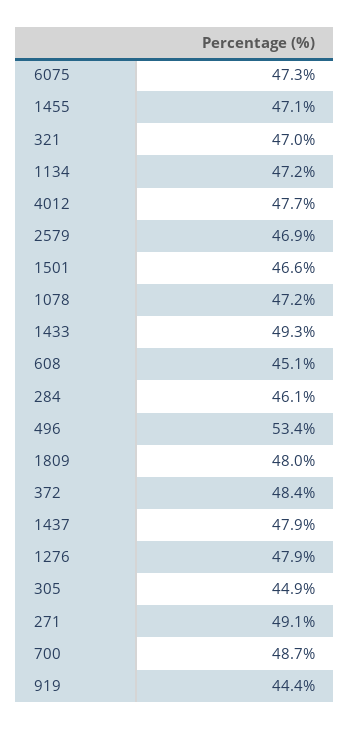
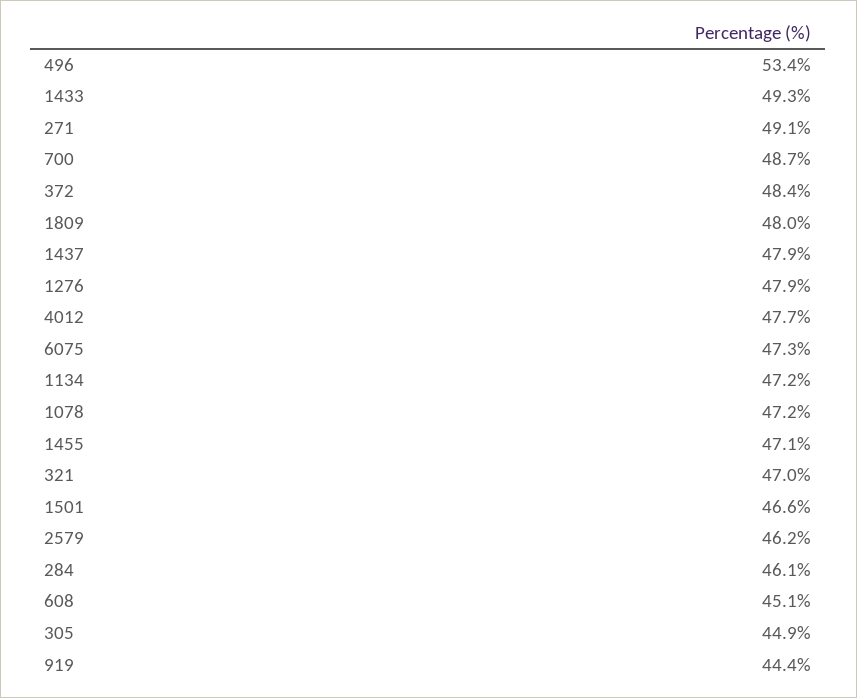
2579: 46.9 -> 46.2

